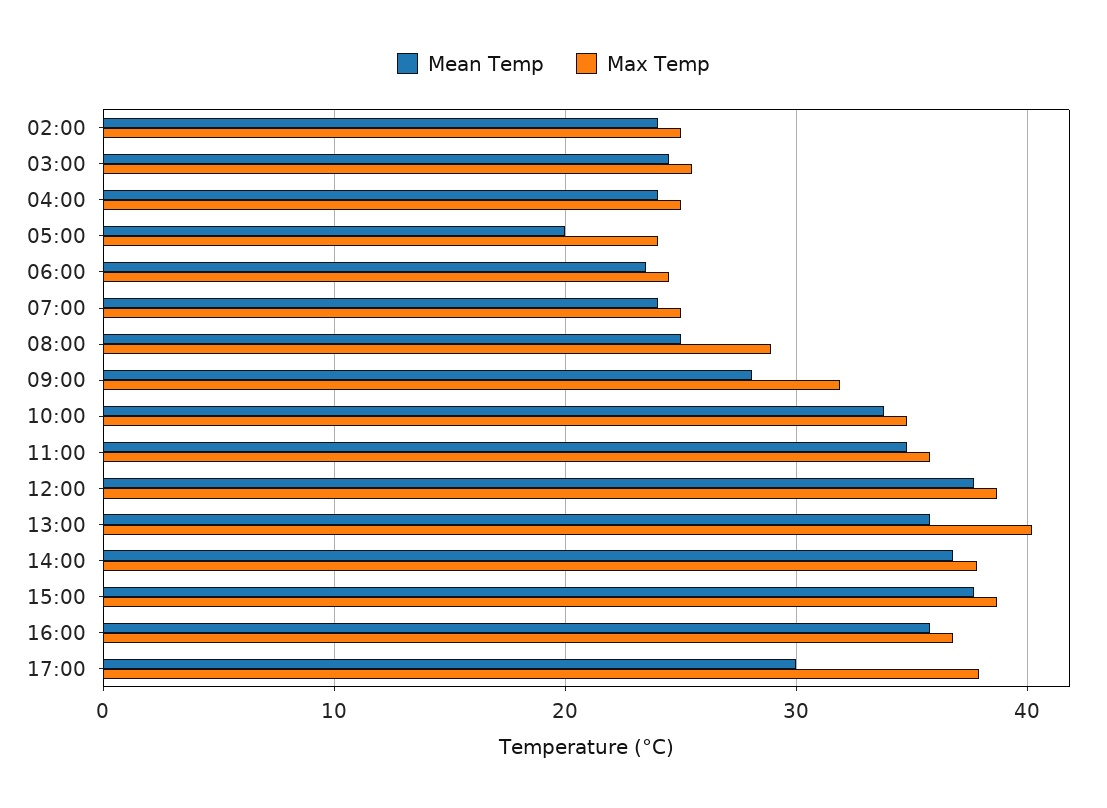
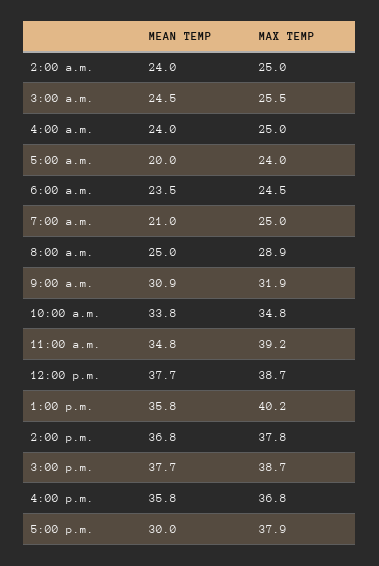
Mean Temp, 07:00: 24 -> 21
Mean Temp, 09:00: 28 -> 30.9
Max Temp, 11:00: 36 -> 39.2

